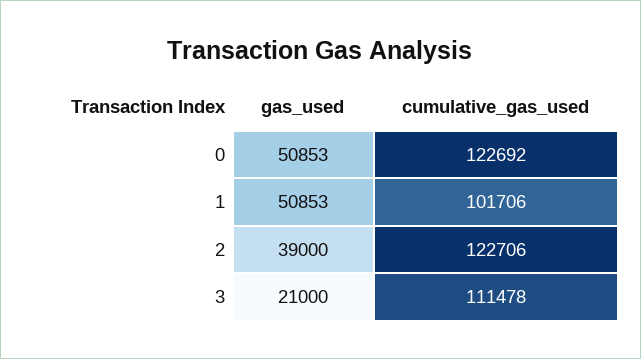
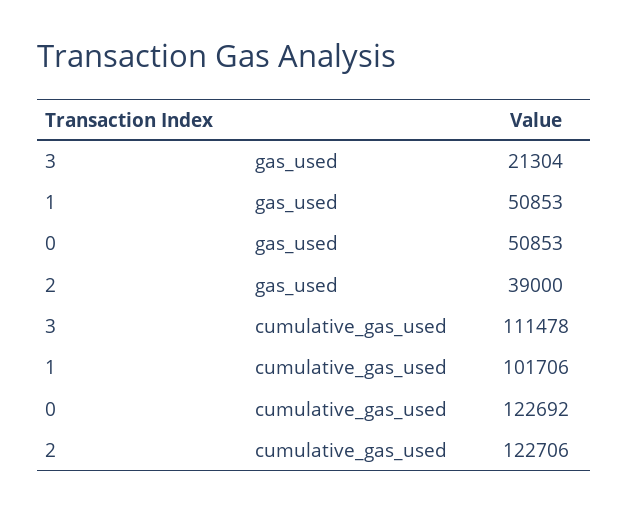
gas_used, 3: 21000 -> 21304

